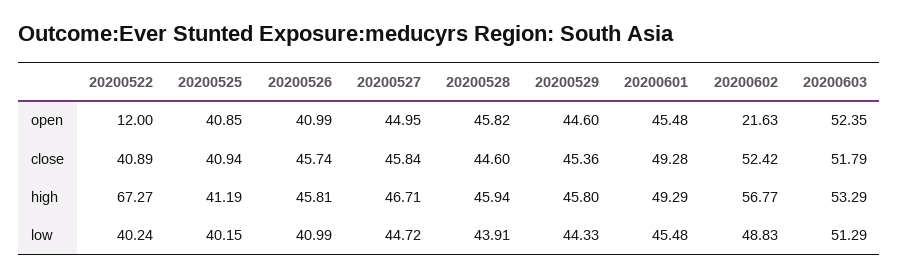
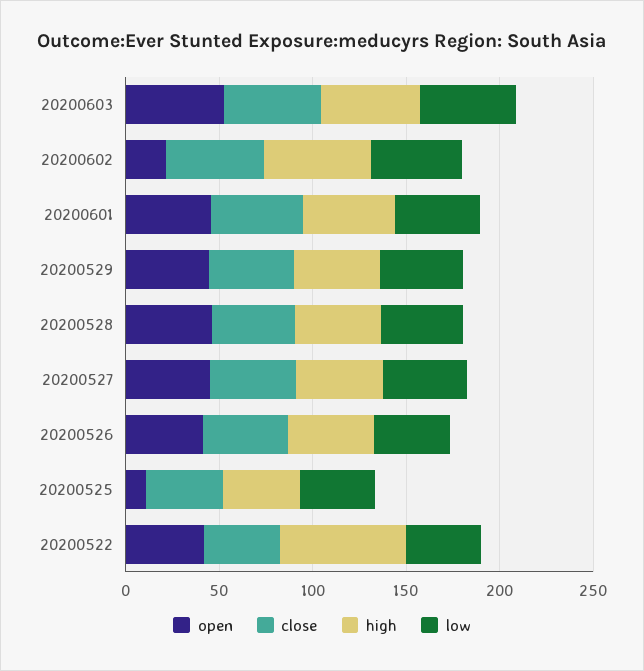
open, 20200522: 12 -> 40
open, 20200525: 40.85 -> 10

